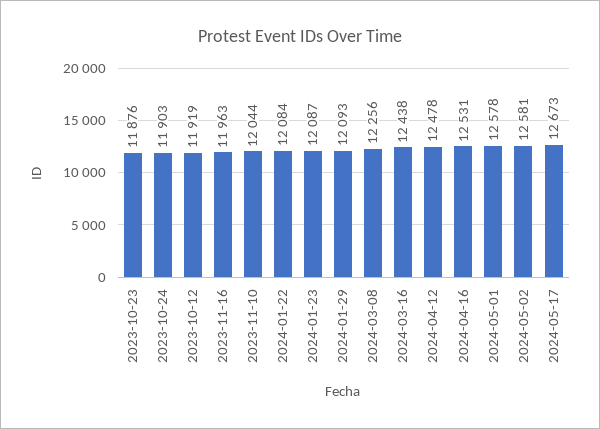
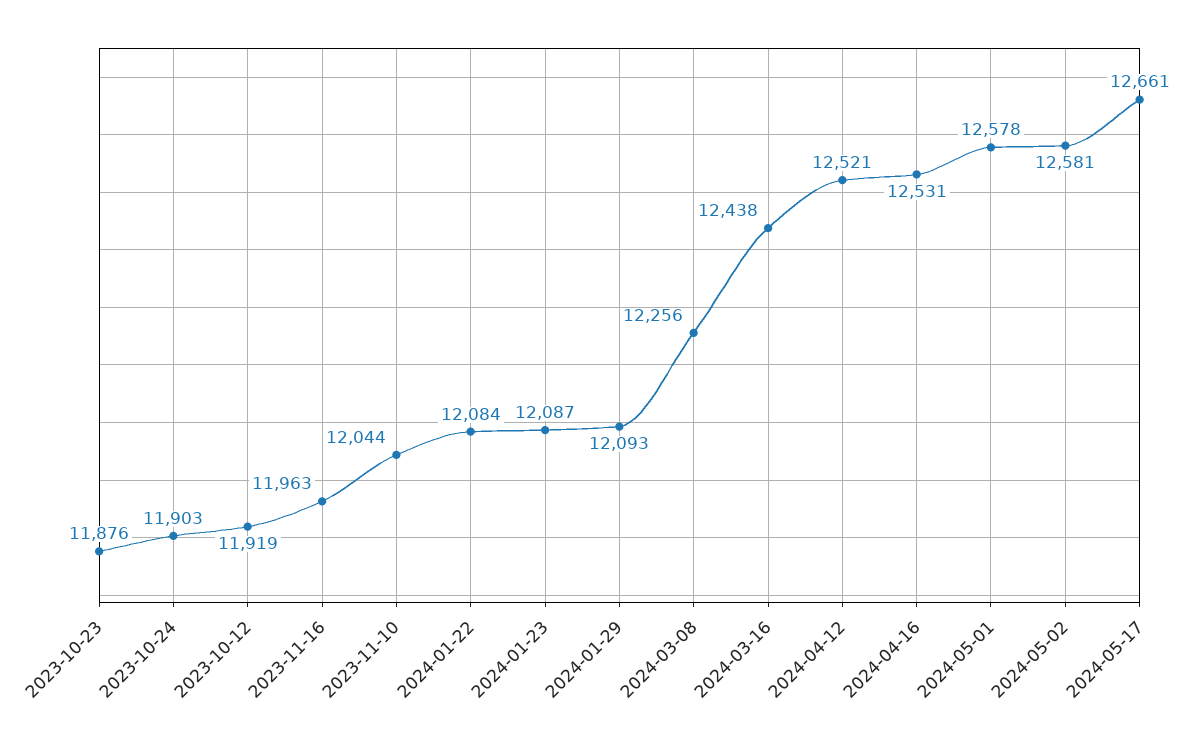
2024-04-12: 12478 -> 12521
2024-05-17: 12673 -> 12661

